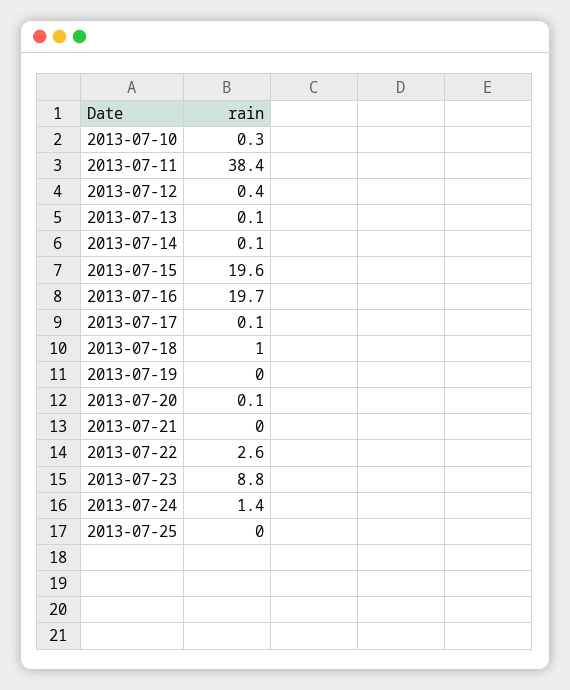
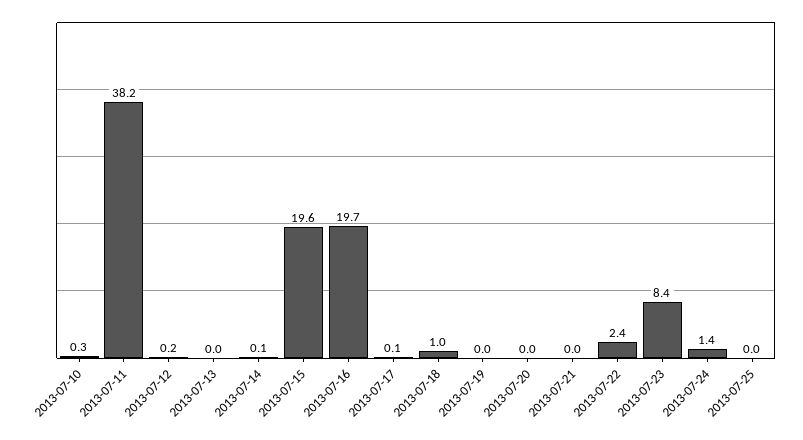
2013-07-11: 38.4 -> 38.2
2013-07-12: 0.4 -> 0.2
2013-07-13: 0.1 -> 0
2013-07-20: 0.1 -> 0
2013-07-22: 2.6 -> 2.4
2013-07-23: 8.8 -> 8.4

